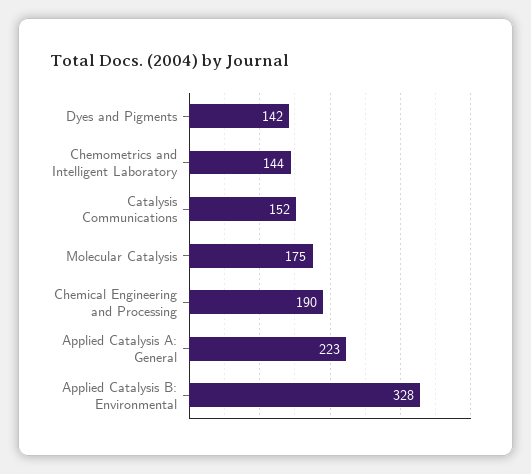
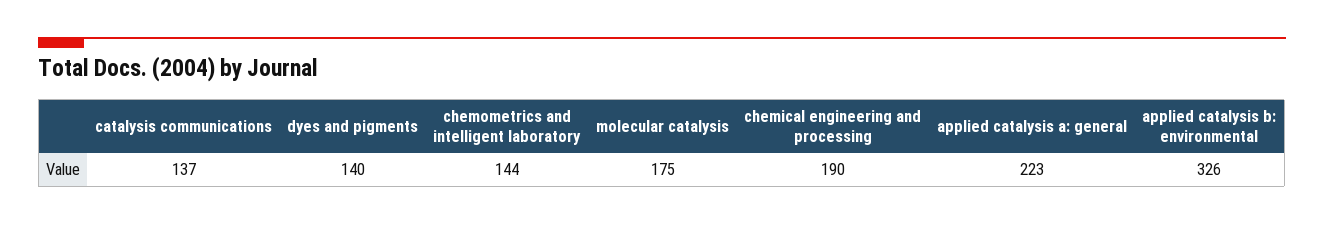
Dyes and Pigments: 142 -> 140
Catalysis Communications: 152 -> 137
Applied Catalysis B: Environmental: 328 -> 326

